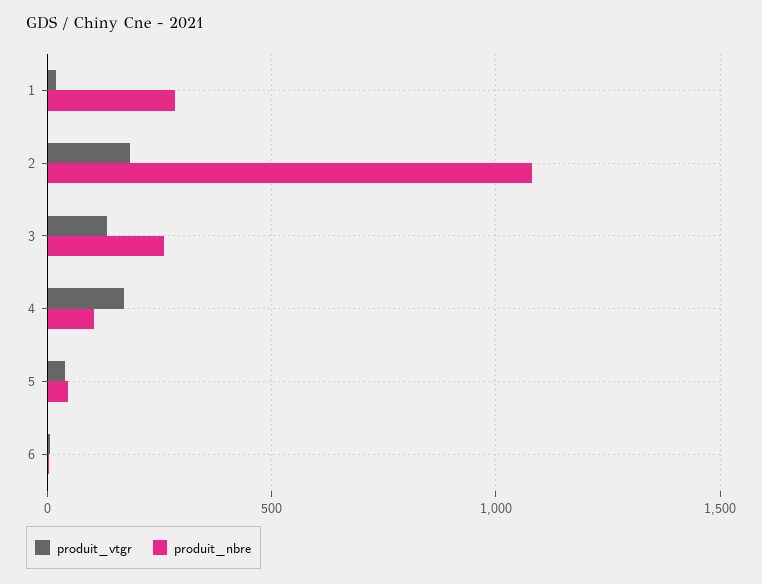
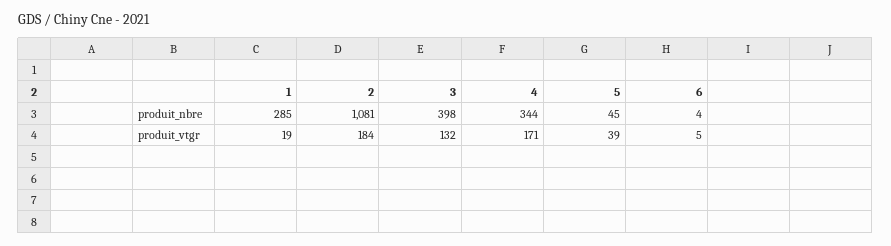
produit_nbre, 3: 250 -> 398
produit_nbre, 4: 100 -> 344

